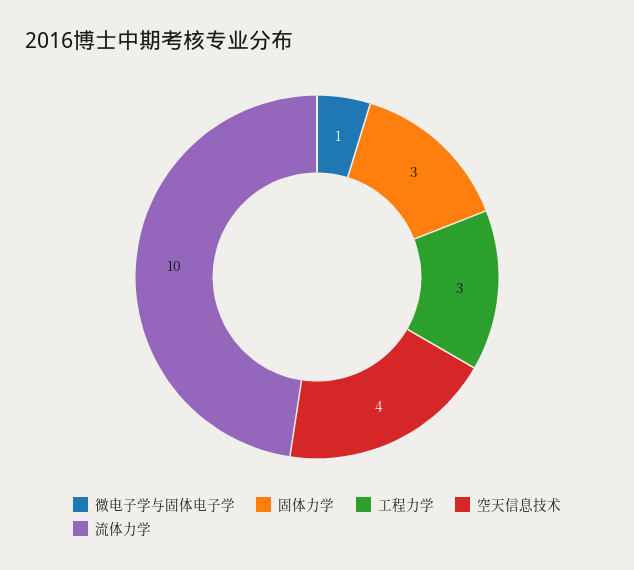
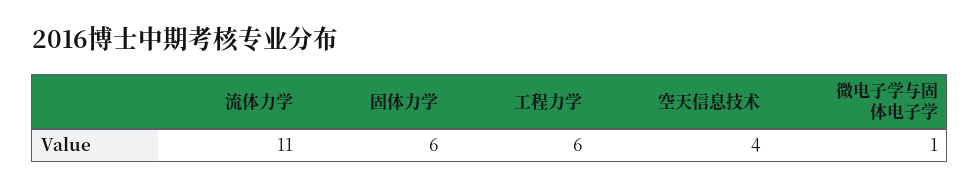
固体力学: 3 -> 6
工程力学: 3 -> 6
流体力学: 10 -> 11

